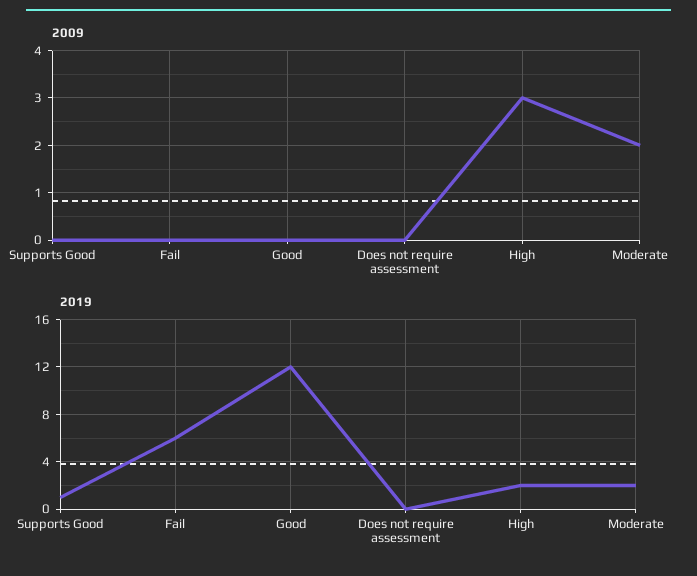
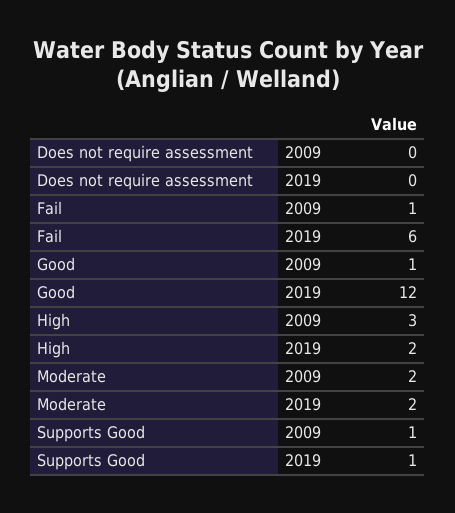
2009, Supports Good: 0 -> 1
2009, Fail: 0 -> 1
2009, Good: 0 -> 1

